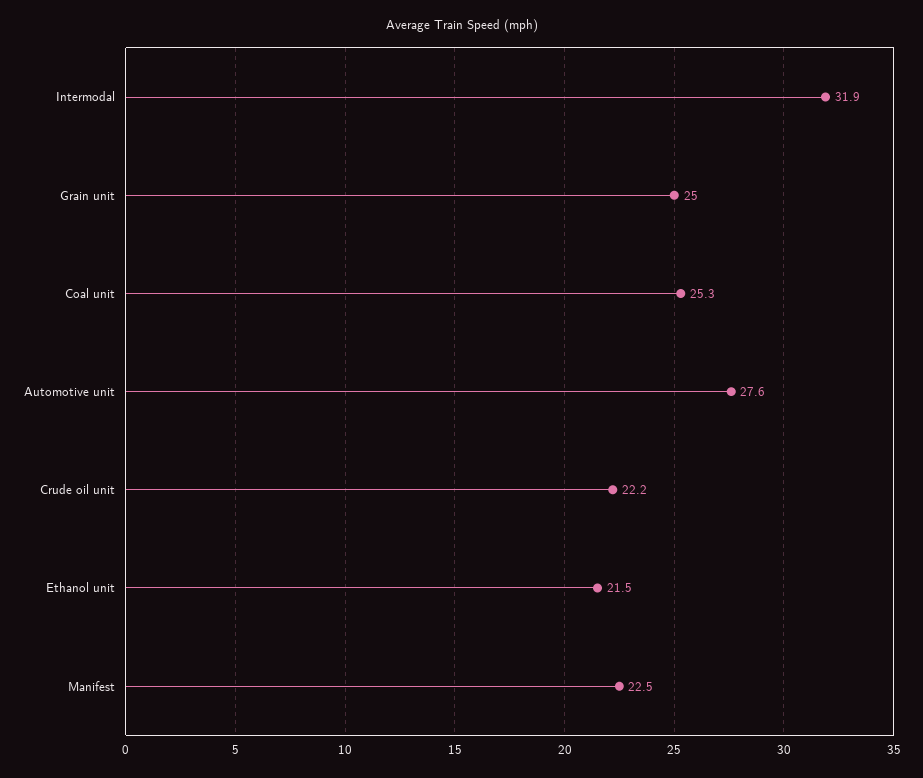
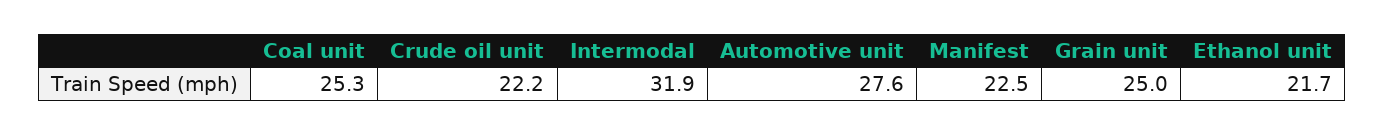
Ethanol unit: 21.5 -> 21.7

